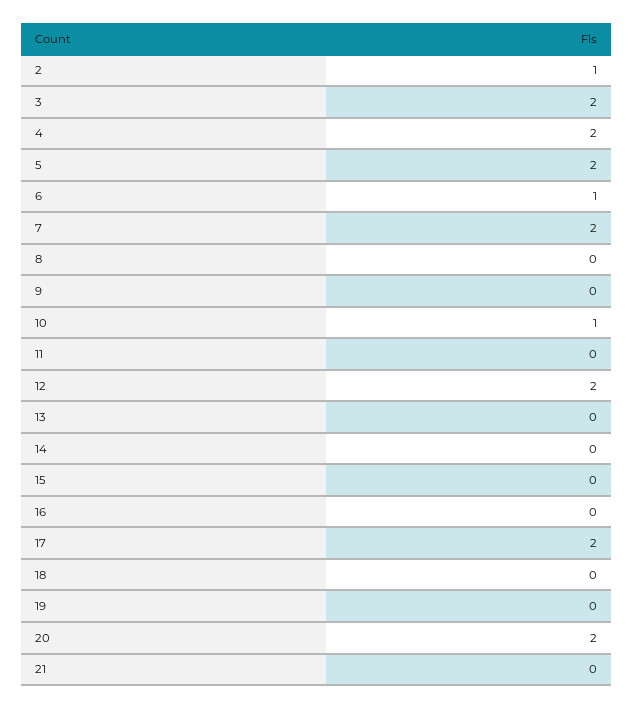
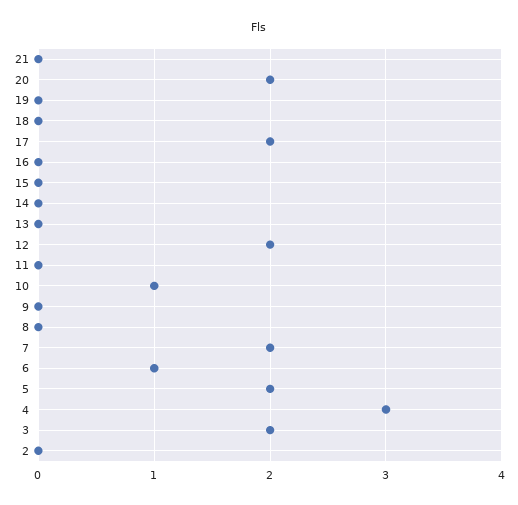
2: 1 -> 0
4: 2 -> 3

